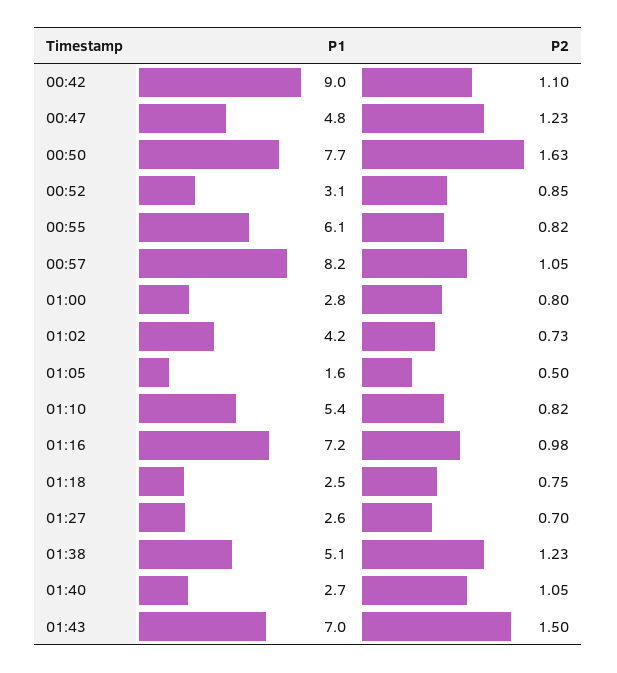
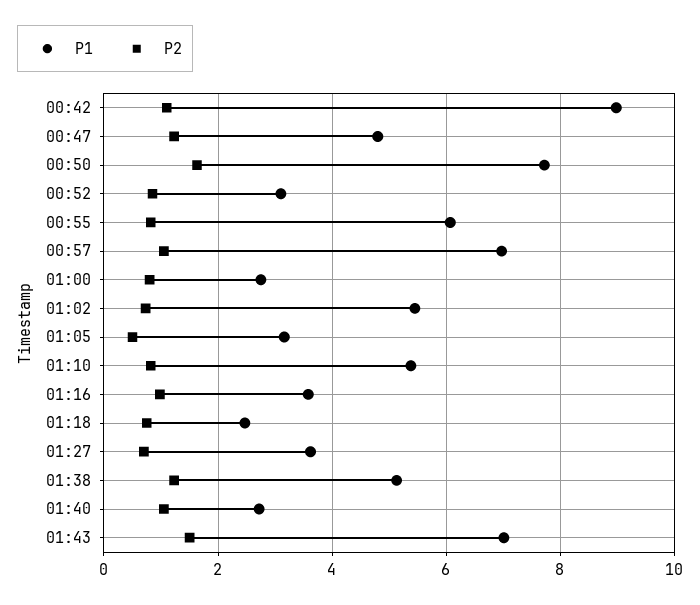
P1, 00:57: 8.2 -> 7
P1, 01:02: 4.2 -> 5.4
P1, 01:05: 1.6 -> 3.2
P1, 01:16: 7.2 -> 3.6
P1, 01:27: 2.6 -> 3.6

